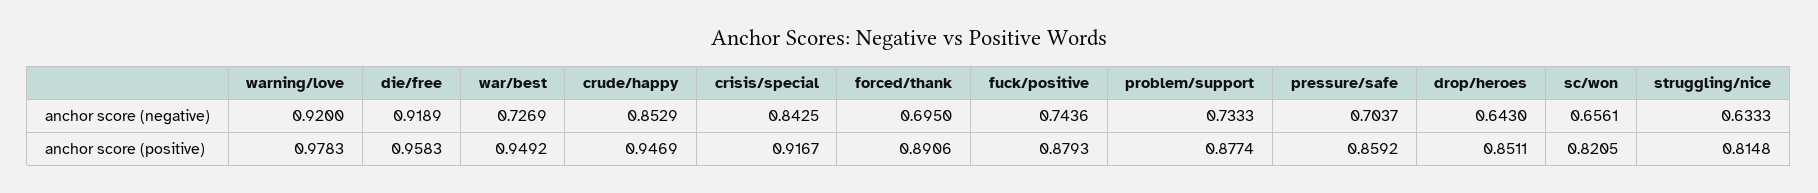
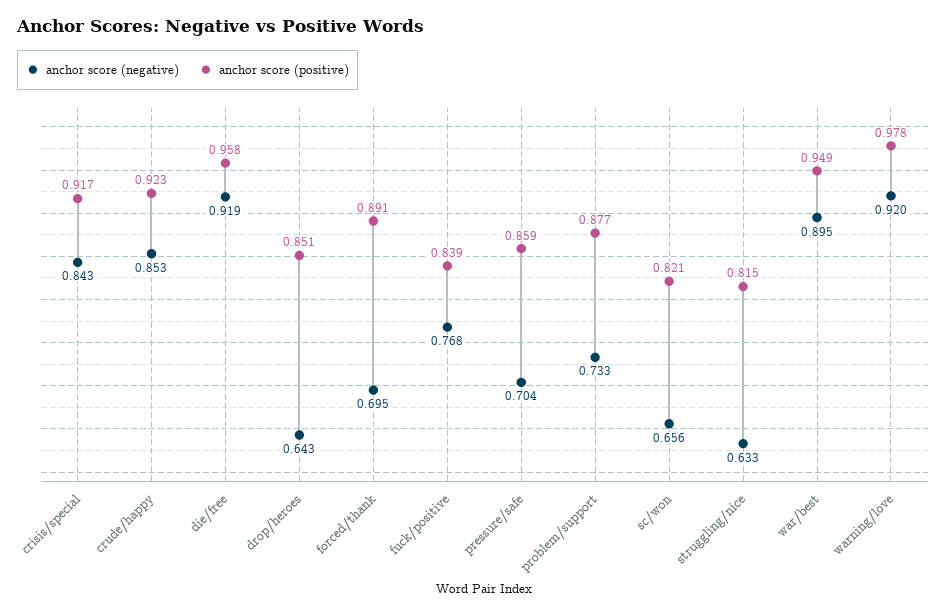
anchor score (negative), war/best: 0.7269 -> 0.895
anchor score (negative), fuck/positive: 0.7436 -> 0.768
anchor score (positive), crude/happy: 0.9469 -> 0.923
anchor score (positive), fuck/positive: 0.8793 -> 0.839

